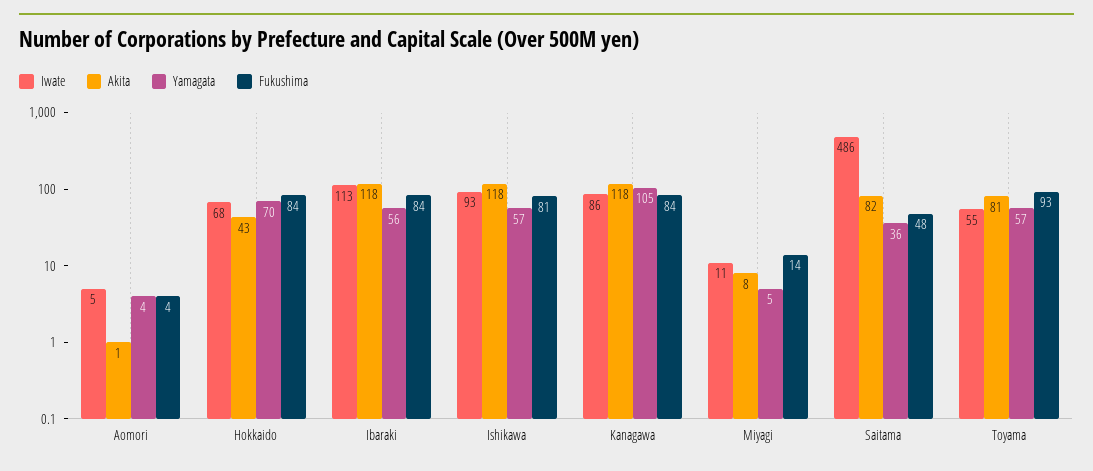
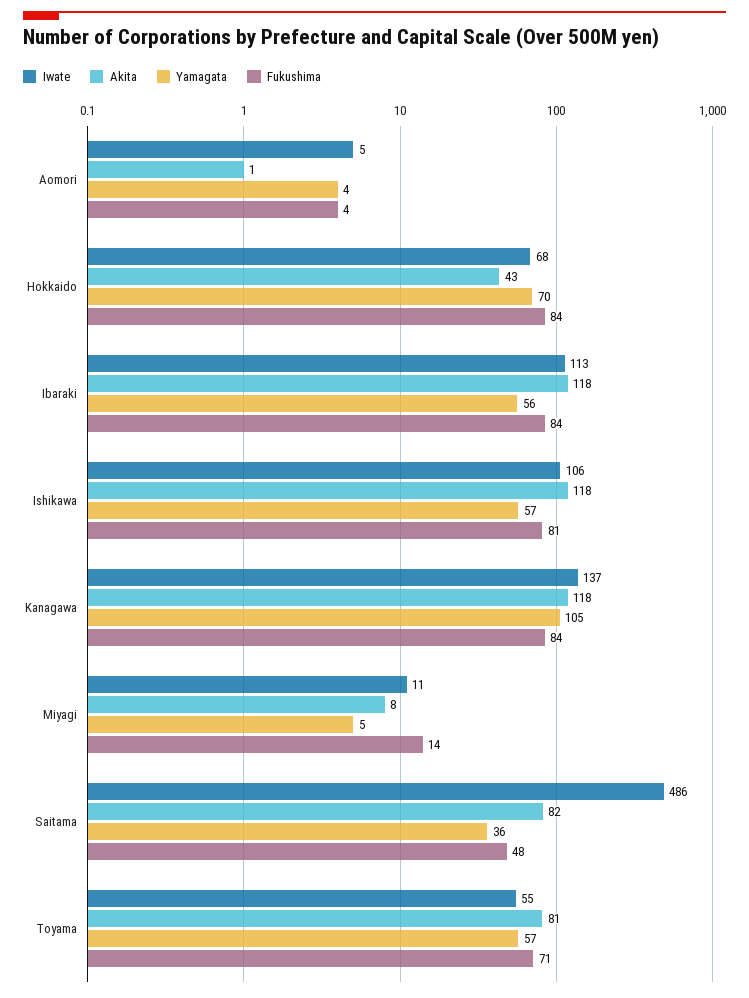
Iwate, Ishikawa: 93 -> 106
Iwate, Kanagawa: 86 -> 137
Fukushima, Toyama: 93 -> 71

